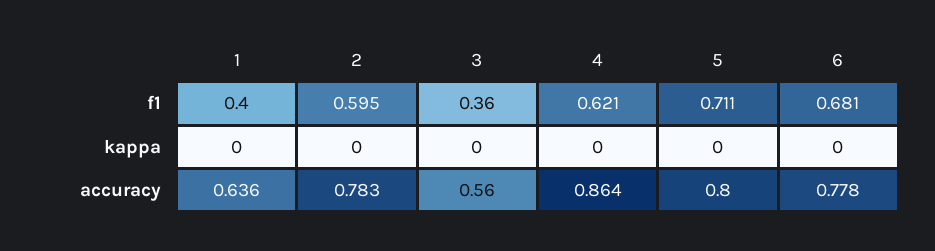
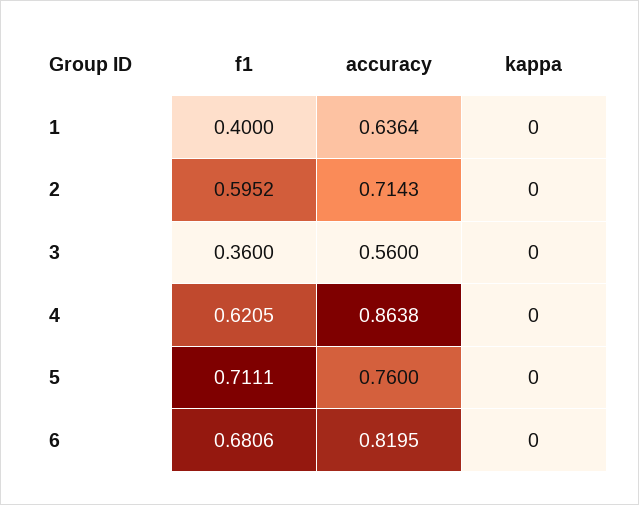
2, accuracy: 0.783 -> 0.7143
5, accuracy: 0.8 -> 0.76
6, accuracy: 0.778 -> 0.8195

